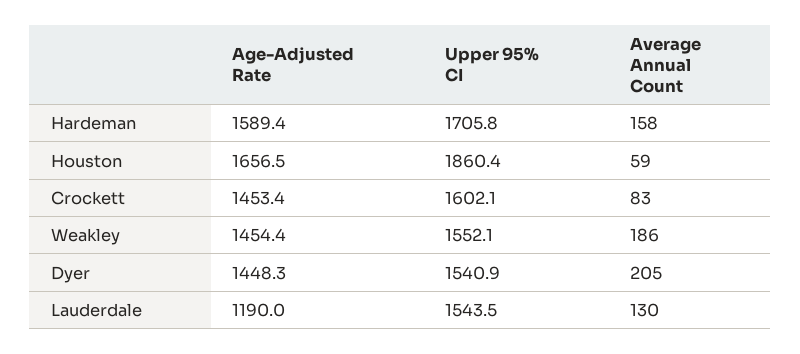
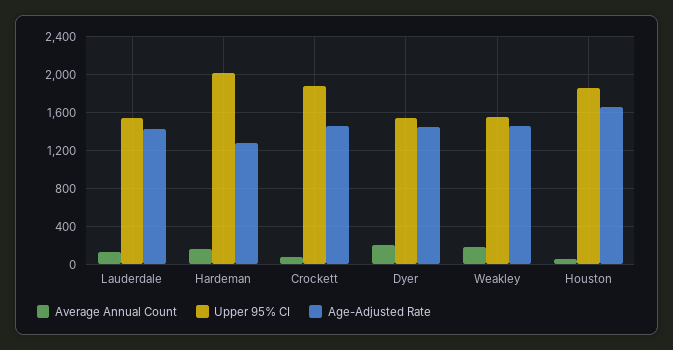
Age-Adjusted Rate, Hardeman: 1589.4 -> 1300
Upper 95% CI, Hardeman: 1705.8 -> 2000
Upper 95% CI, Crockett: 1602.1 -> 1900
Age-Adjusted Rate, Lauderdale: 1190 -> 1400

